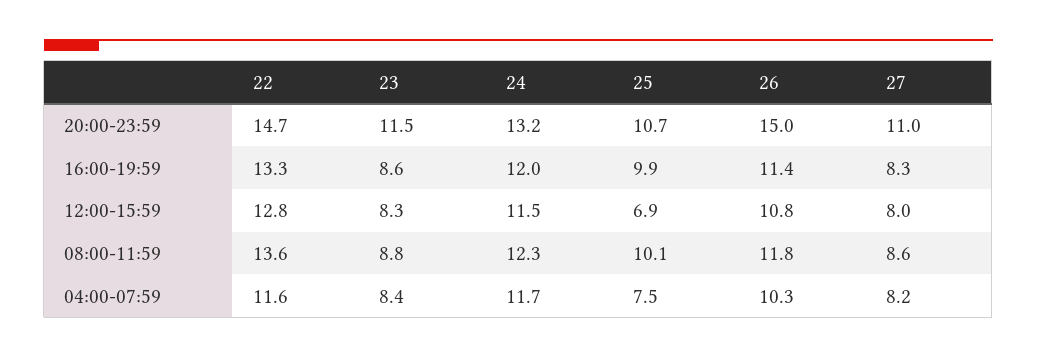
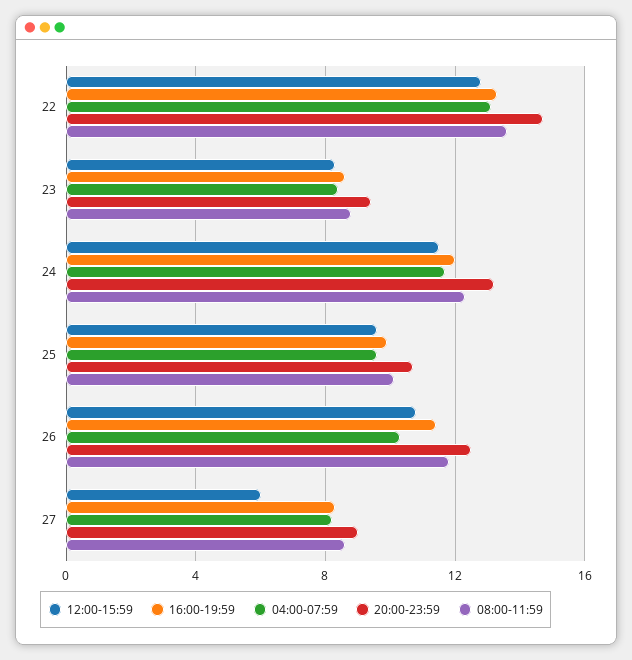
20:00-23:59, 23: 11.5 -> 9.5
20:00-23:59, 26: 15 -> 12.5
20:00-23:59, 27: 11 -> 9
12:00-15:59, 25: 6.9 -> 9.5
12:00-15:59, 27: 8 -> 6
04:00-07:59, 22: 11.6 -> 13
04:00-07:59, 25: 7.5 -> 9.5

